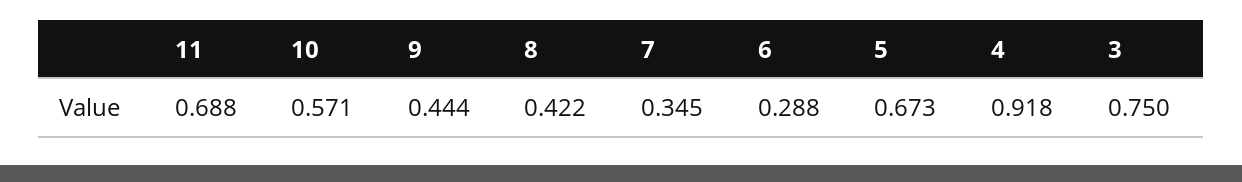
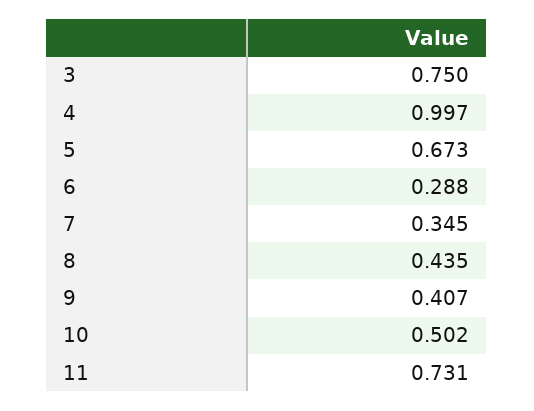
11: 0.688 -> 0.731
10: 0.571 -> 0.502
9: 0.444 -> 0.407
8: 0.422 -> 0.435
4: 0.918 -> 0.997

